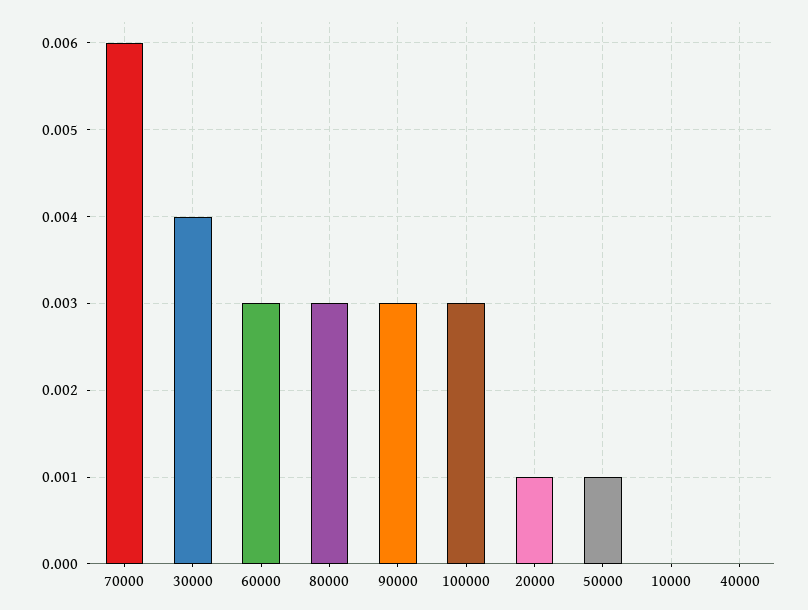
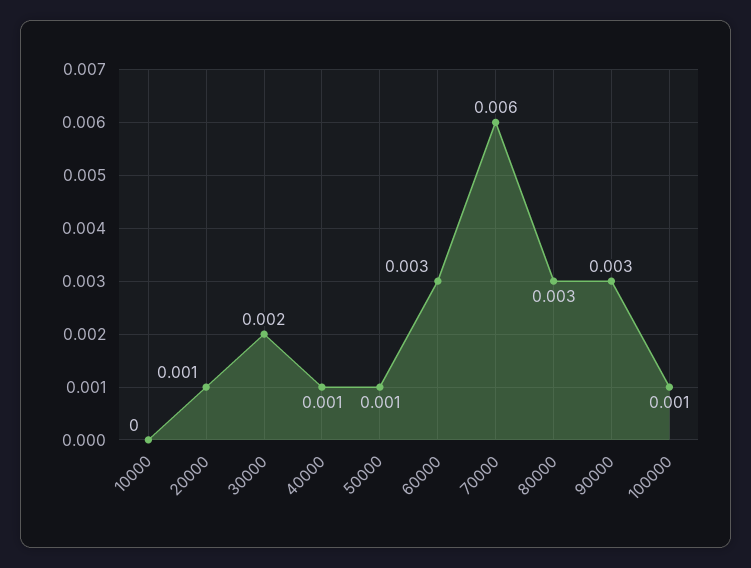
30000: 0.004 -> 0.002
100000: 0.003 -> 0.001
40000: 0 -> 0.001

